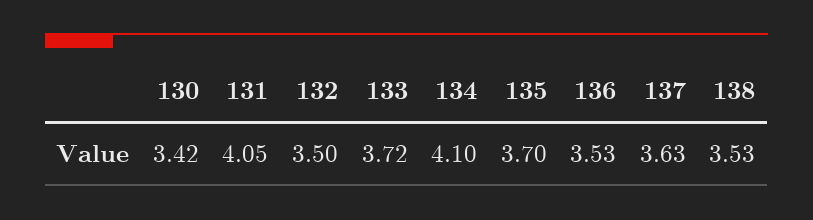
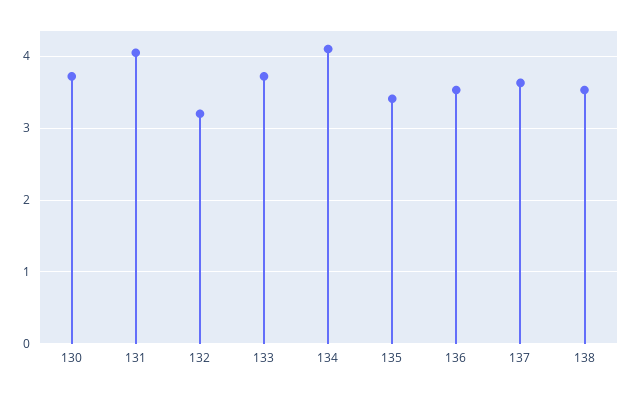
130: 3.42 -> 3.7
132: 3.5 -> 3.2
135: 3.7 -> 3.4

